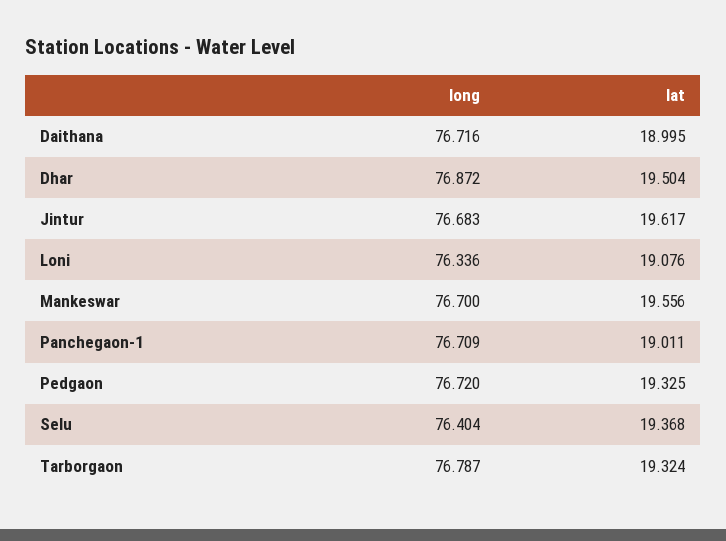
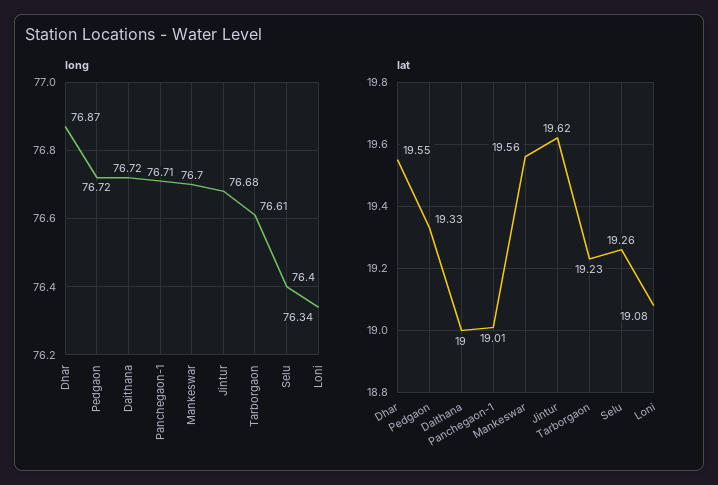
lat, Dhar: 19.504 -> 19.55
lat, Selu: 19.368 -> 19.26
long, Tarborgaon: 76.787 -> 76.61
lat, Tarborgaon: 19.324 -> 19.23

